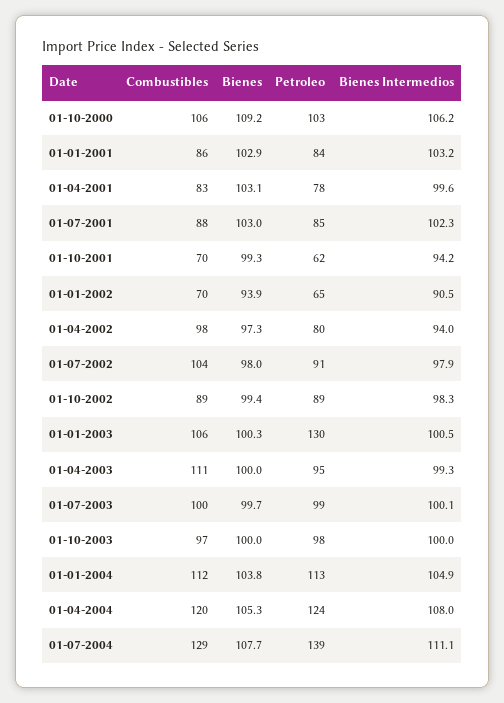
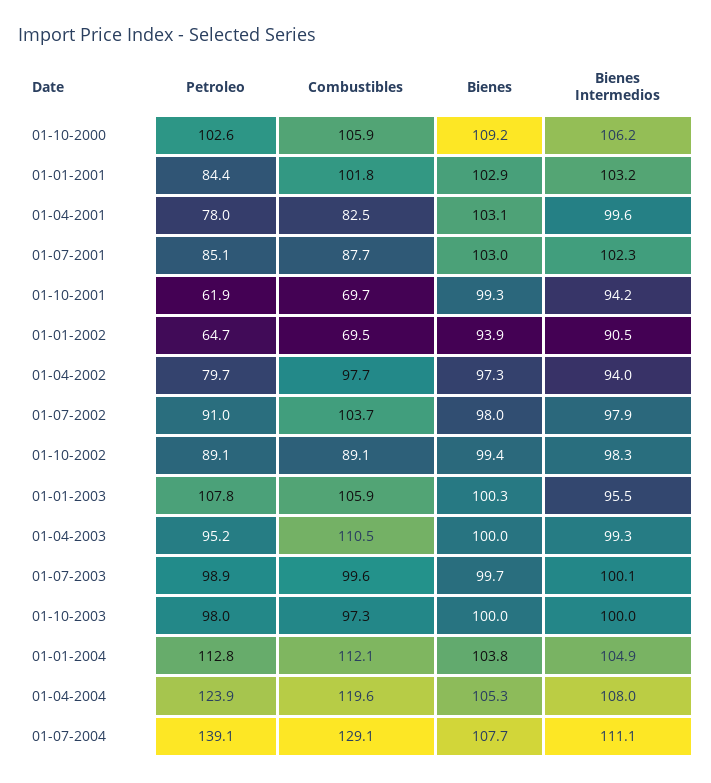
Combustibles, 01-01-2001: 86 -> 101.8
Petroleo, 01-01-2003: 130 -> 107.8
Bienes Intermedios, 01-01-2003: 100.5 -> 95.5

